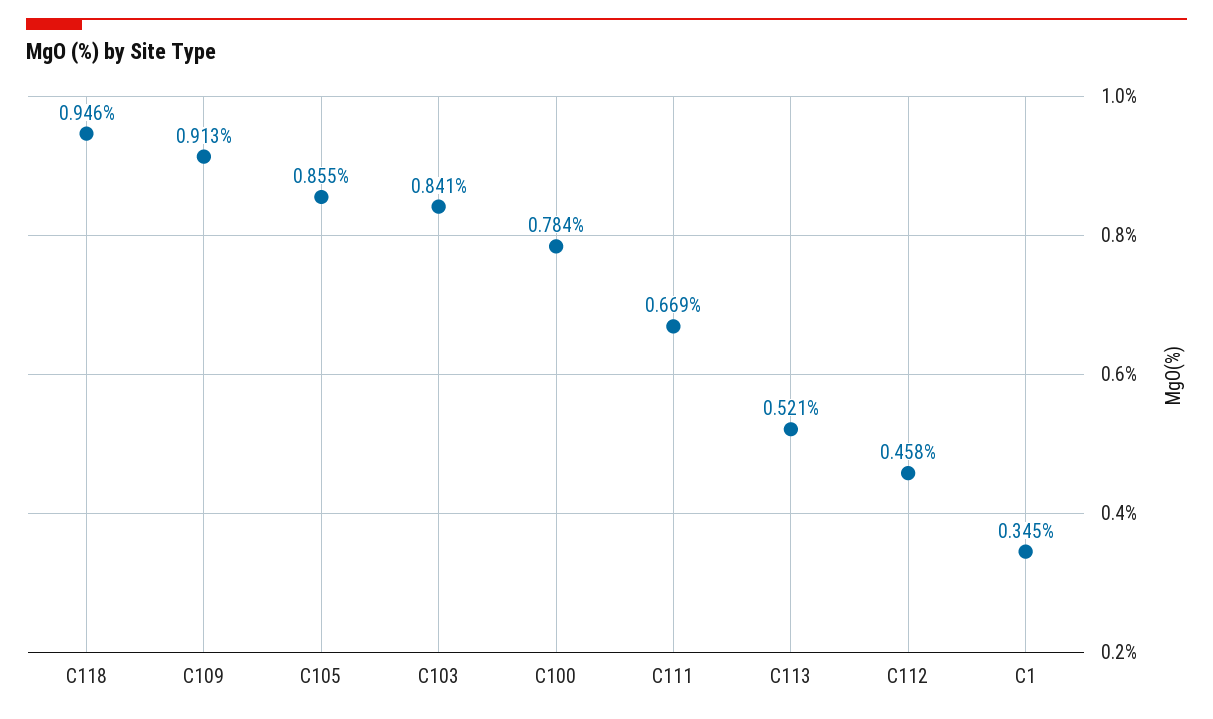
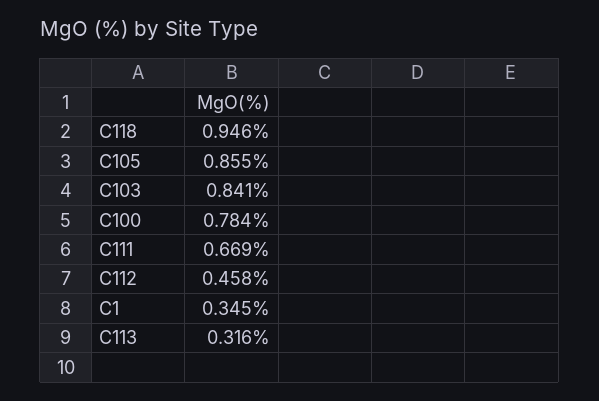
C109: 0.913 -> none
C113: 0.521 -> 0.316

